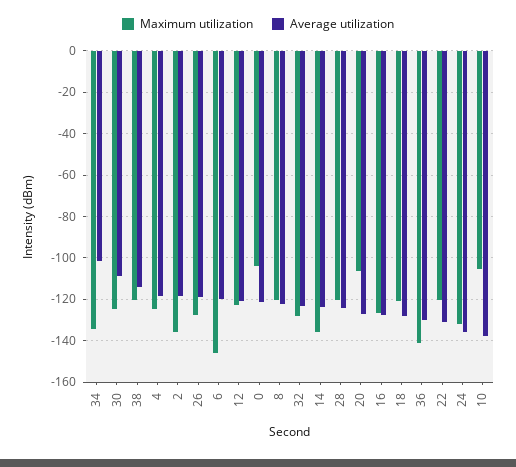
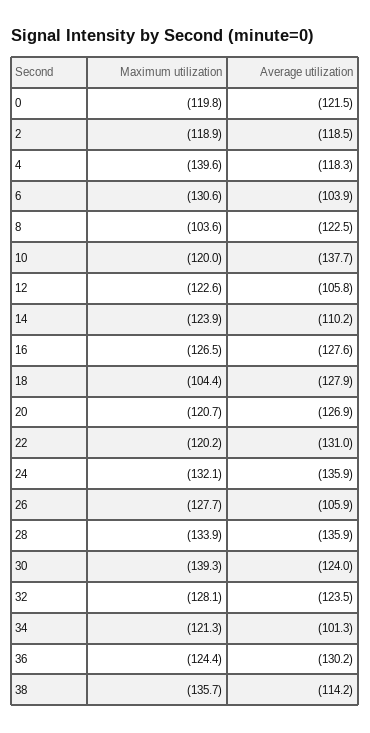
Maximum utilization, 34: -135 -> -121.3
Maximum utilization, 30: -125 -> -139.3
Average utilization, 30: -110 -> -124
Maximum utilization, 38: -120 -> -135.7
Maximum utilization, 4: -125 -> -139.6
Maximum utilization, 2: -135 -> -118.9
Average utilization, 26: -120 -> -105.9
Maximum utilization, 6: -145 -> -130.6
Average utilization, 6: -120 -> -103.9
Average utilization, 12: -120 -> -105.8
Maximum utilization, 0: -105 -> -119.8
Maximum utilization, 8: -120 -> -103.6
Maximum utilization, 14: -135 -> -123.9
Average utilization, 14: -125 -> -110.2
Maximum utilization, 28: -120 -> -133.9
Average utilization, 28: -125 -> -135.9
Maximum utilization, 20: -105 -> -120.7
Maximum utilization, 18: -120 -> -104.4
Maximum utilization, 36: -140 -> -124.4
Maximum utilization, 10: -105 -> -120

